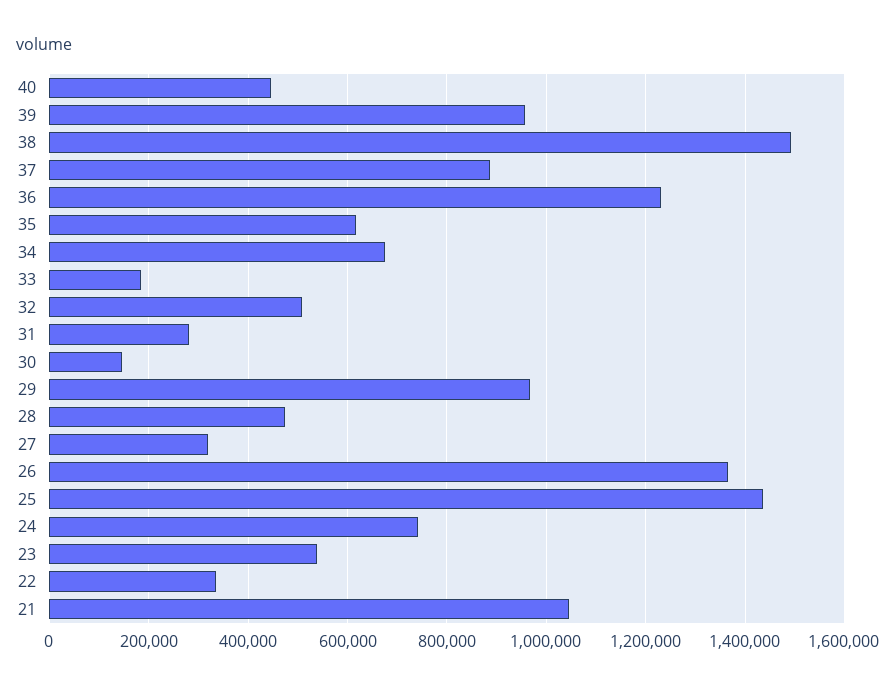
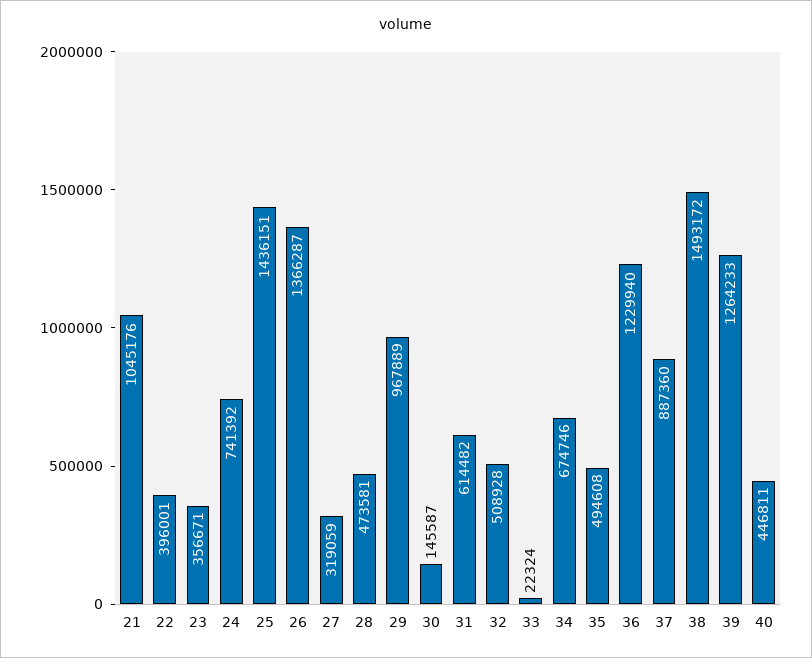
39: 960000 -> 1264233
35: 620000 -> 494608
33: 180000 -> 22324
31: 280000 -> 614482
23: 540000 -> 356671
22: 340000 -> 396001

